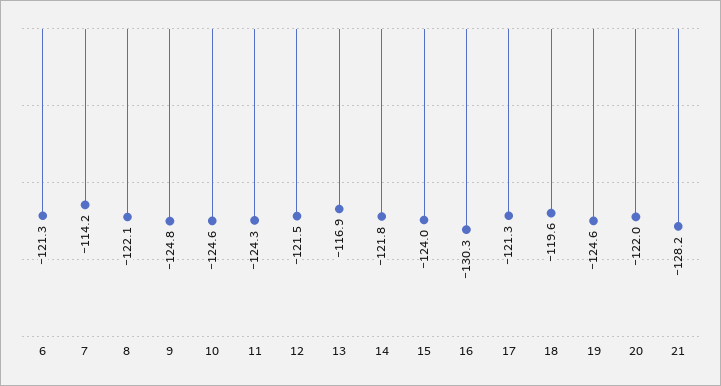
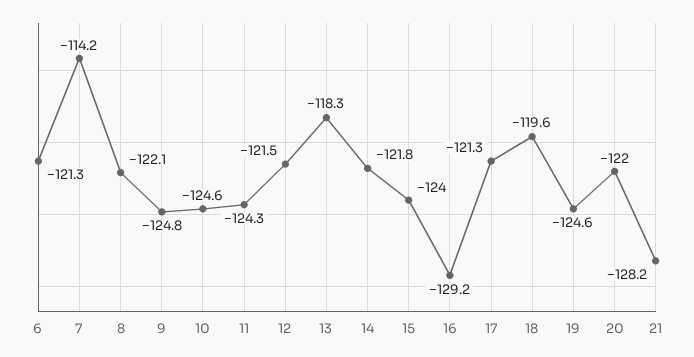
13: -116.9 -> -118.3
16: -130.3 -> -129.2

